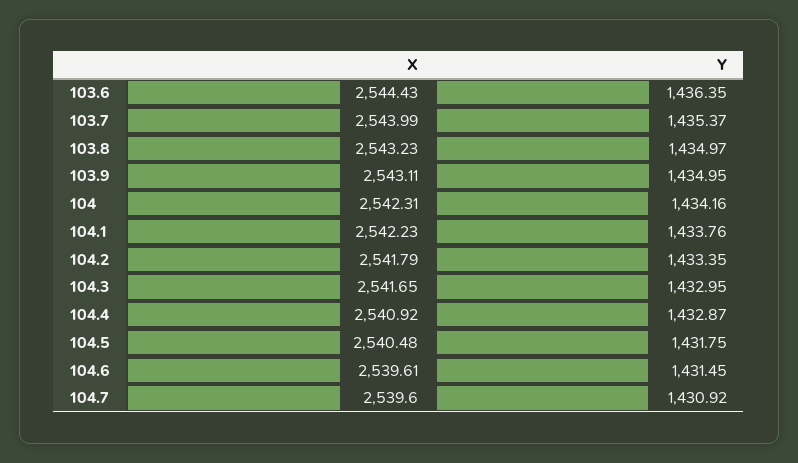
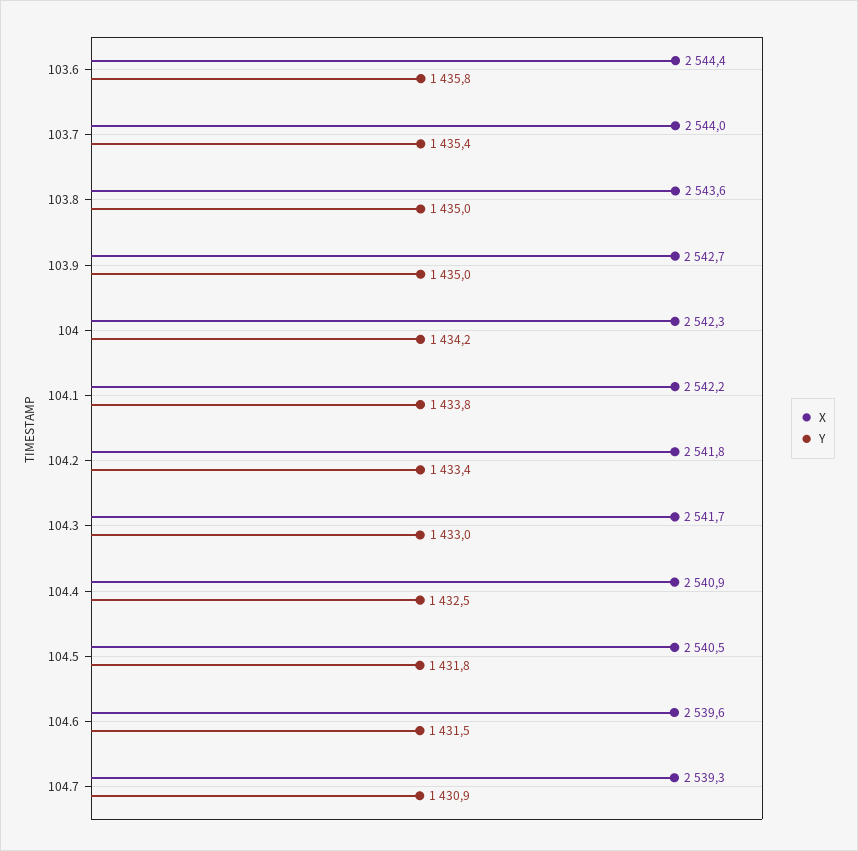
Y, 103.6: 1436.35 -> 1435.8
X, 103.8: 2543.23 -> 2543.6
X, 103.9: 2543.11 -> 2542.7
Y, 104.4: 1432.87 -> 1432.5
X, 104.7: 2539.6 -> 2539.3

